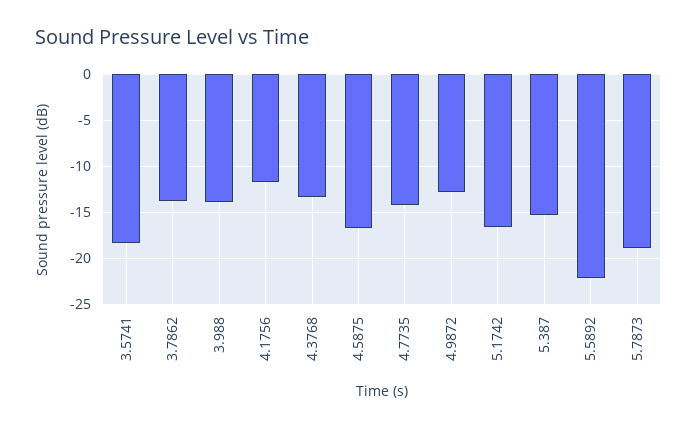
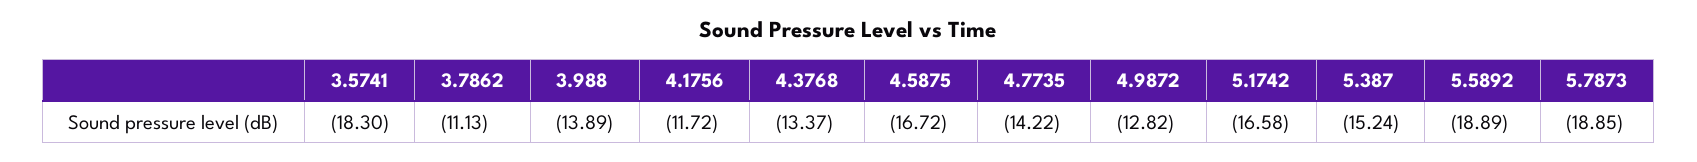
3.7862: -14 -> -11.13
5.5892: -22 -> -18.89

